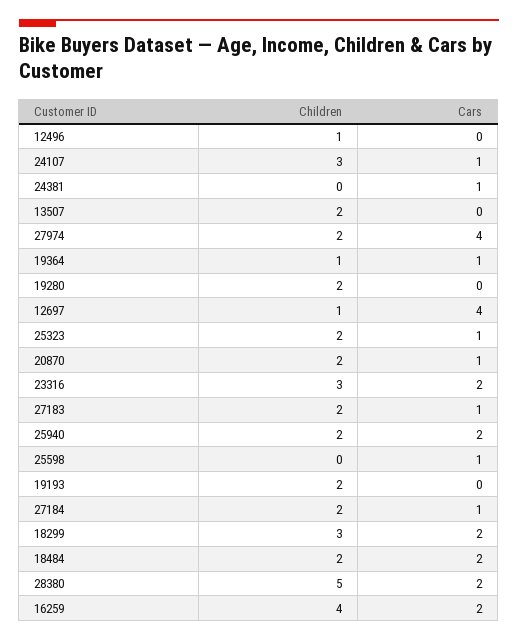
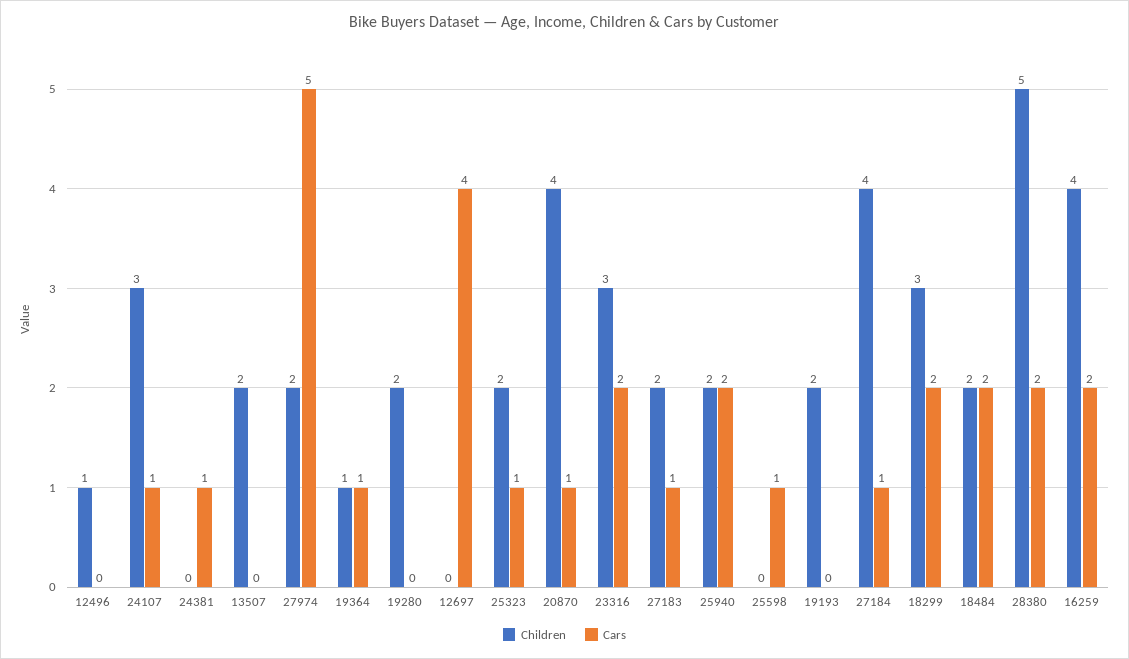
Cars, 27974: 4 -> 5
Children, 12697: 1 -> 0
Children, 20870: 2 -> 4
Children, 27184: 2 -> 4

